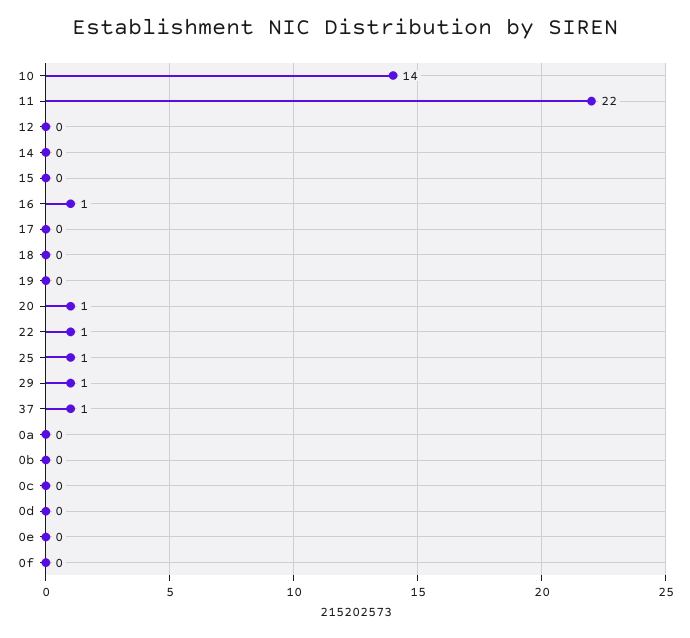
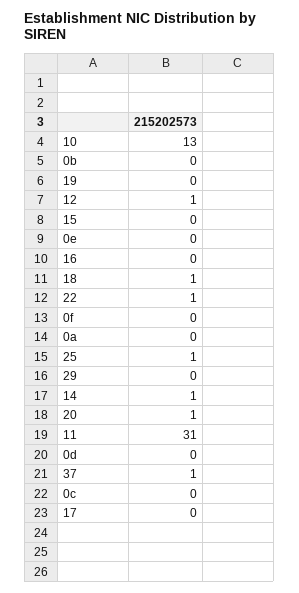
10: 14 -> 13
11: 22 -> 31
12: 0 -> 1
14: 0 -> 1
16: 1 -> 0
18: 0 -> 1
29: 1 -> 0

